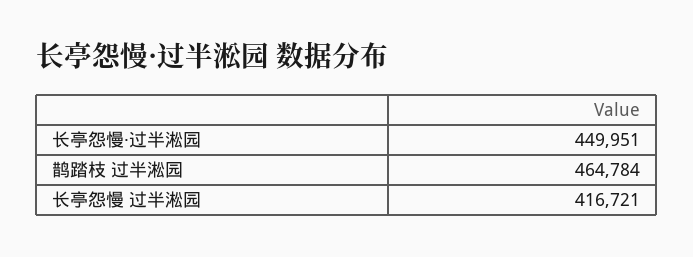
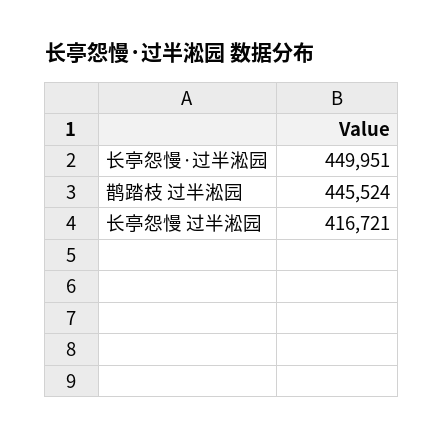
鹊踏枝 过半淞园: 464784 -> 445524

